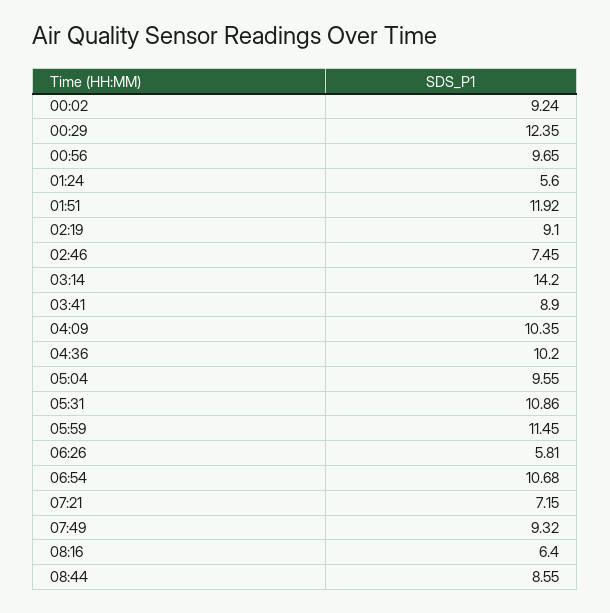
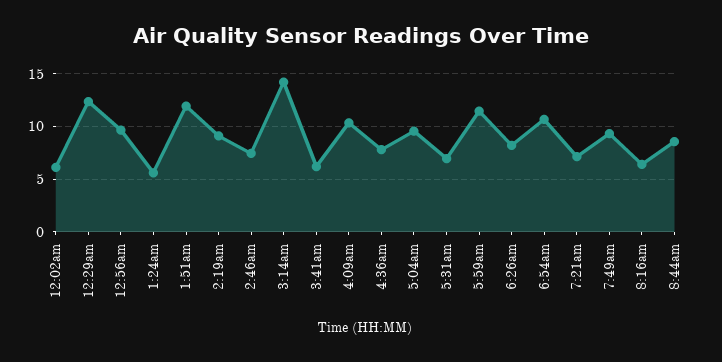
00:02: 9.24 -> 6
03:41: 8.9 -> 6
04:36: 10.2 -> 8
05:31: 10.86 -> 7
06:26: 5.81 -> 8

